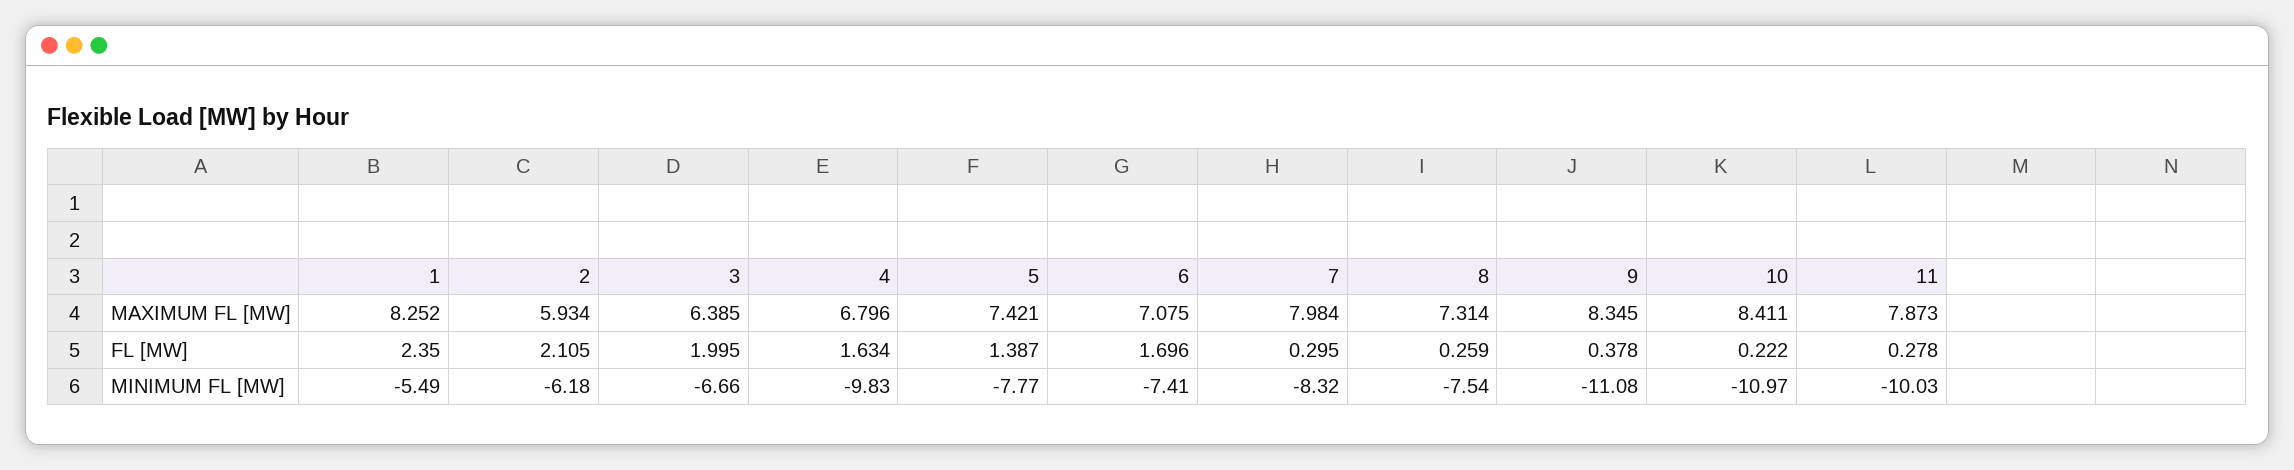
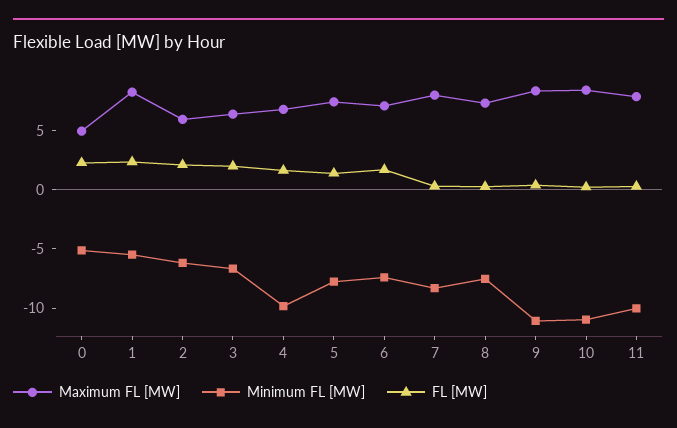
MAXIMUM FL [MW], 0: none -> 5
MINIMUM FL [MW], 0: none -> -5
FL [MW], 0: none -> 2

